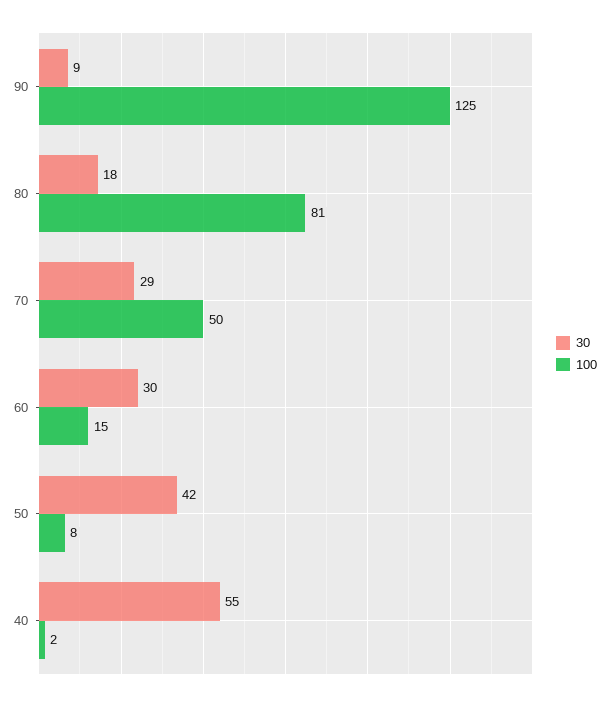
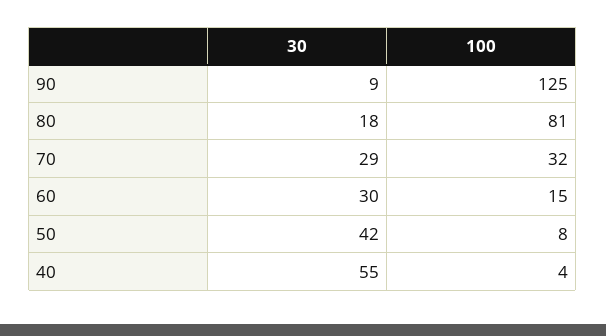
100, 70: 50 -> 32
100, 40: 2 -> 4

